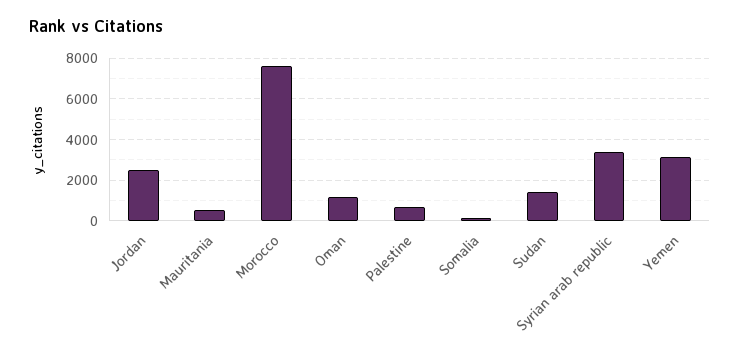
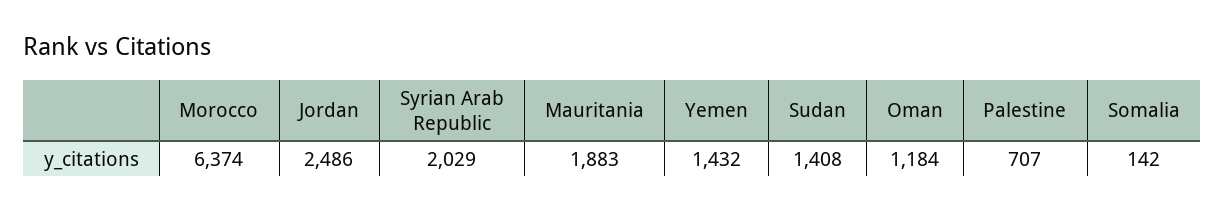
Mauritania: 500 -> 1883
Morocco: 7500 -> 6374
Syrian arab republic: 3500 -> 2029
Yemen: 3000 -> 1432

